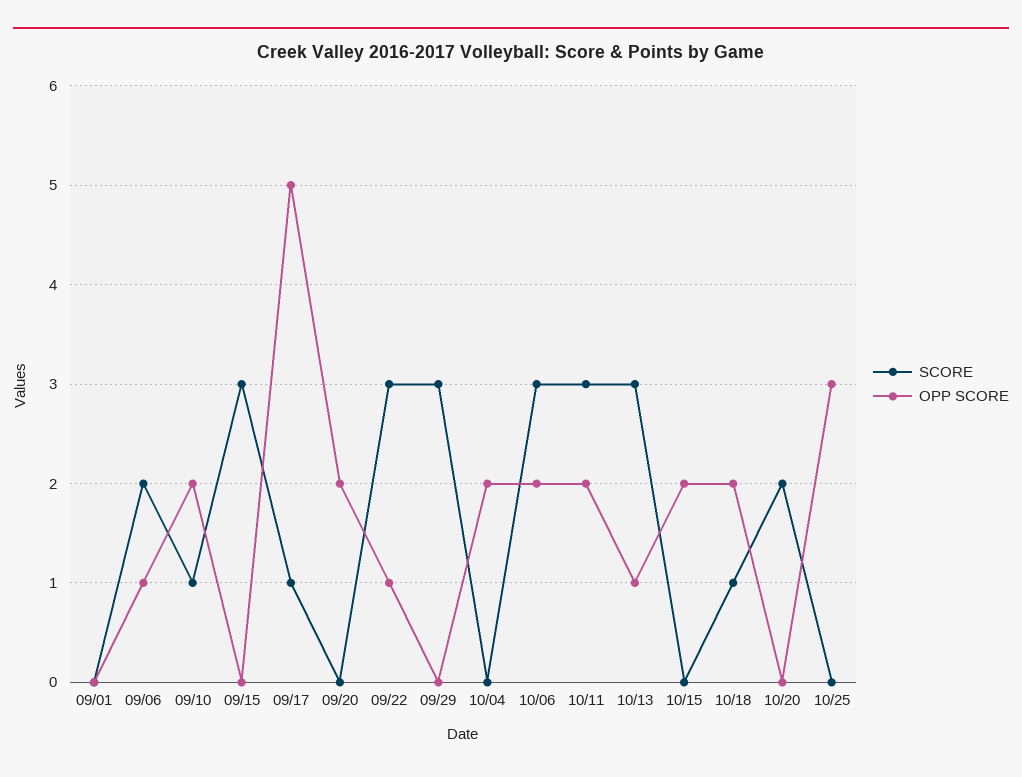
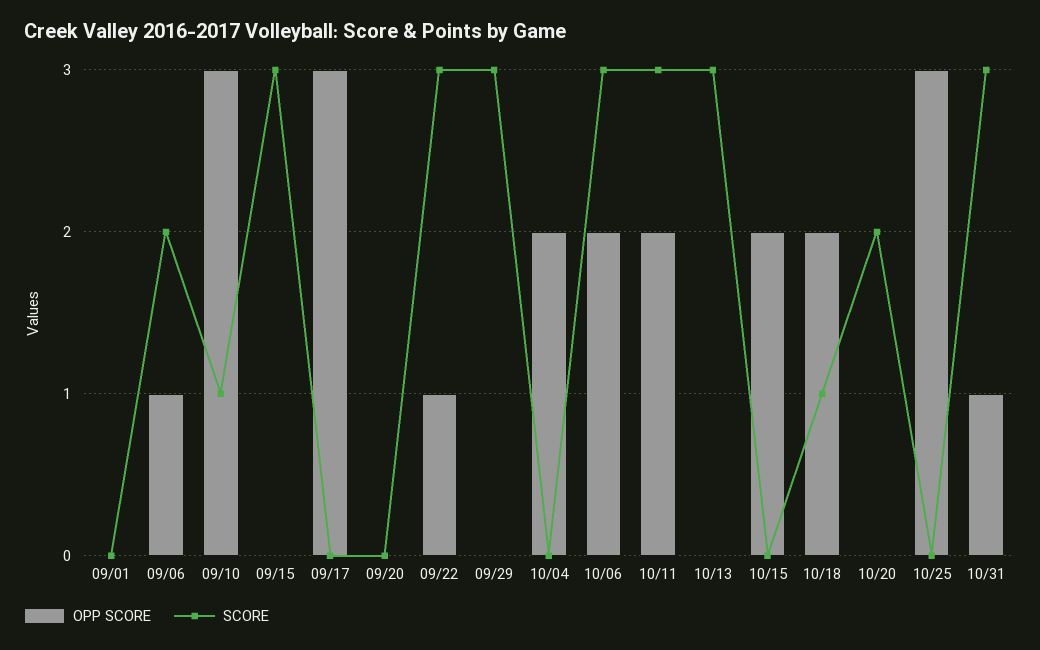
OPP SCORE, 09/10: 2 -> 3
SCORE, 09/17: 1 -> 0
OPP SCORE, 09/17: 5 -> 3
OPP SCORE, 09/20: 2 -> 0
OPP SCORE, 10/13: 1 -> 0
OPP SCORE, 10/31: none -> 1
SCORE, 10/31: none -> 3

